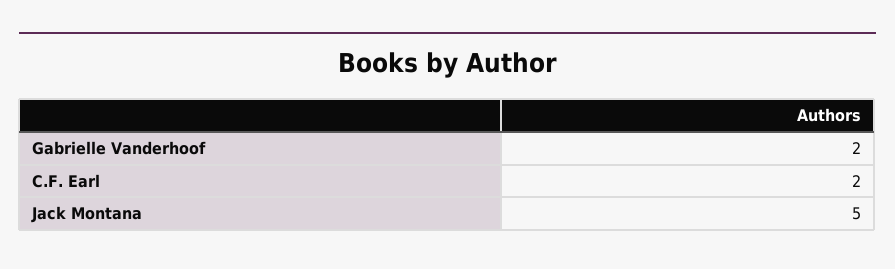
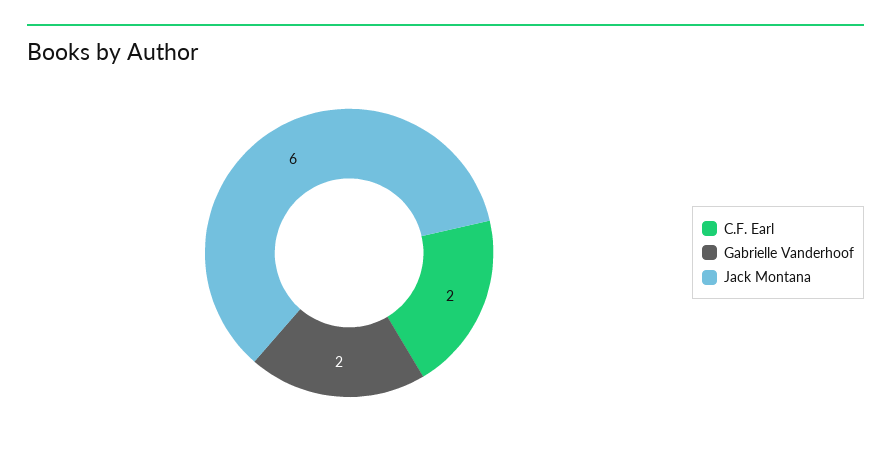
Jack Montana: 5 -> 6

